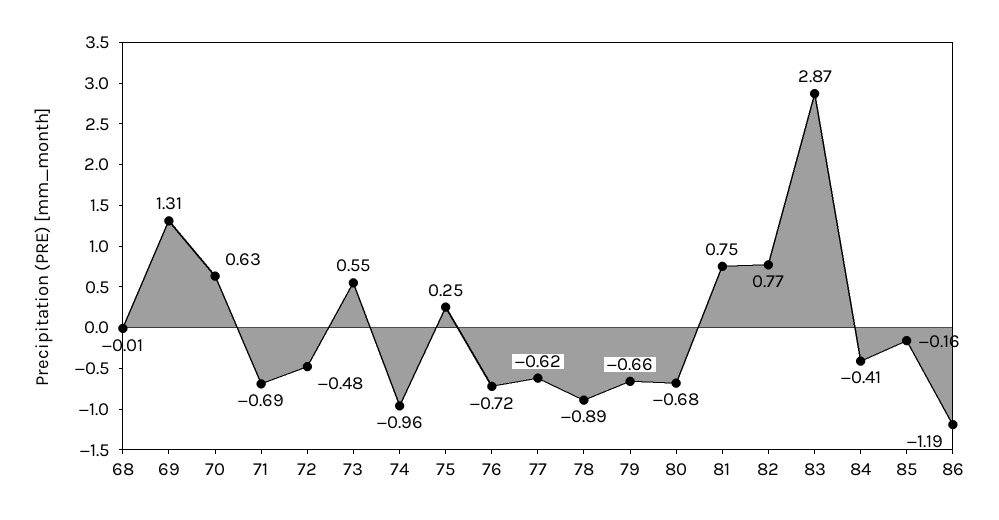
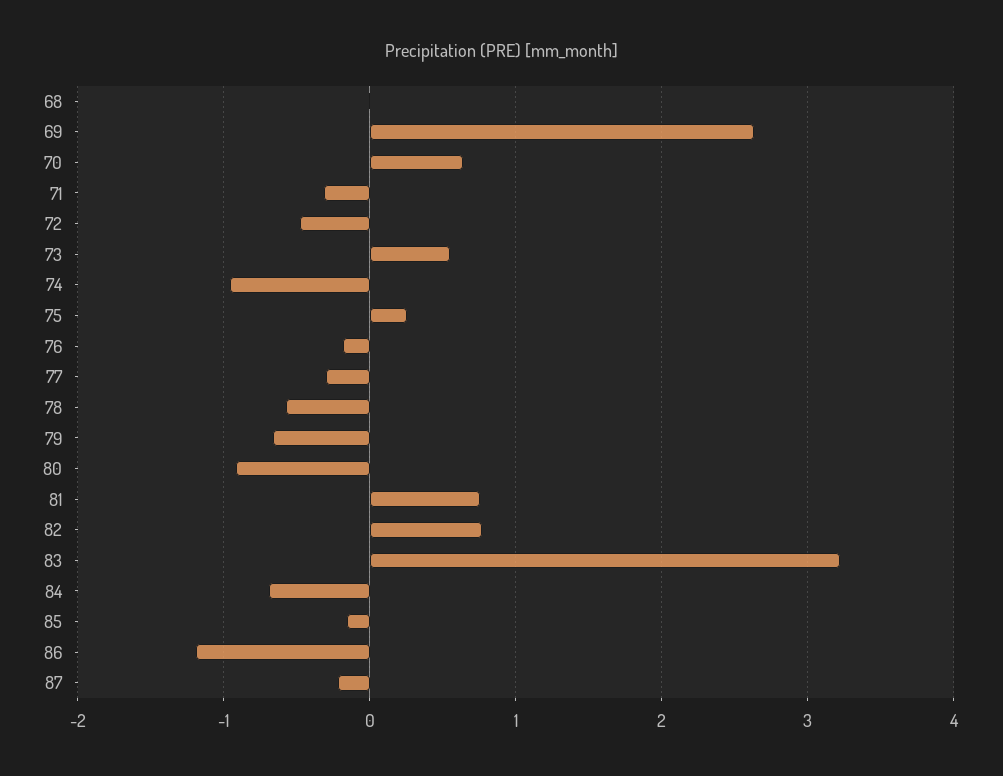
69: 1.31 -> 2.6
71: -0.69 -> -0.3
76: -0.72 -> -0.2
77: -0.62 -> -0.3
78: -0.89 -> -0.6
80: -0.68 -> -0.9
83: 2.87 -> 3.2
84: -0.41 -> -0.7
87: none -> -0.2

